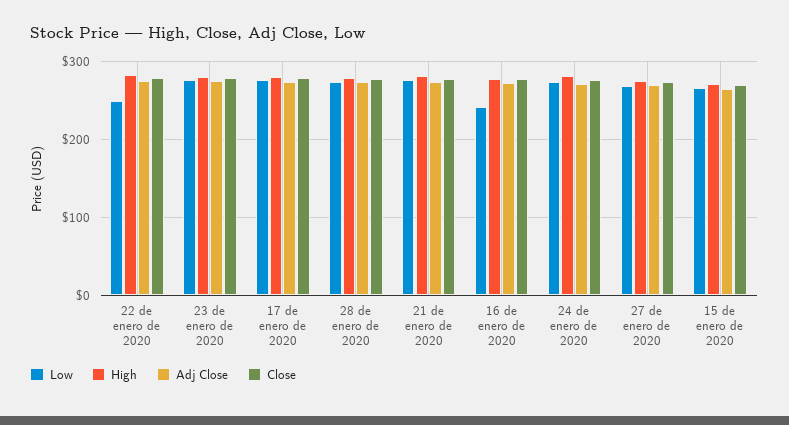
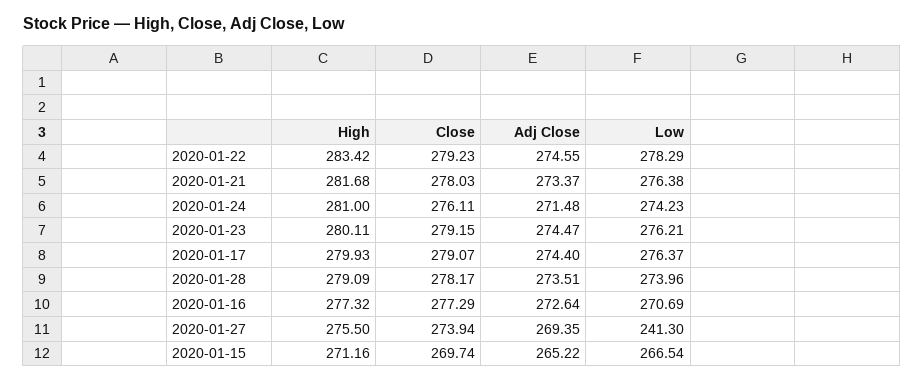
Low, 22 de enero de 2020: 250 -> 278.29
Low, 16 de enero de 2020: 240 -> 270.69
Low, 27 de enero de 2020: 270 -> 241.3

